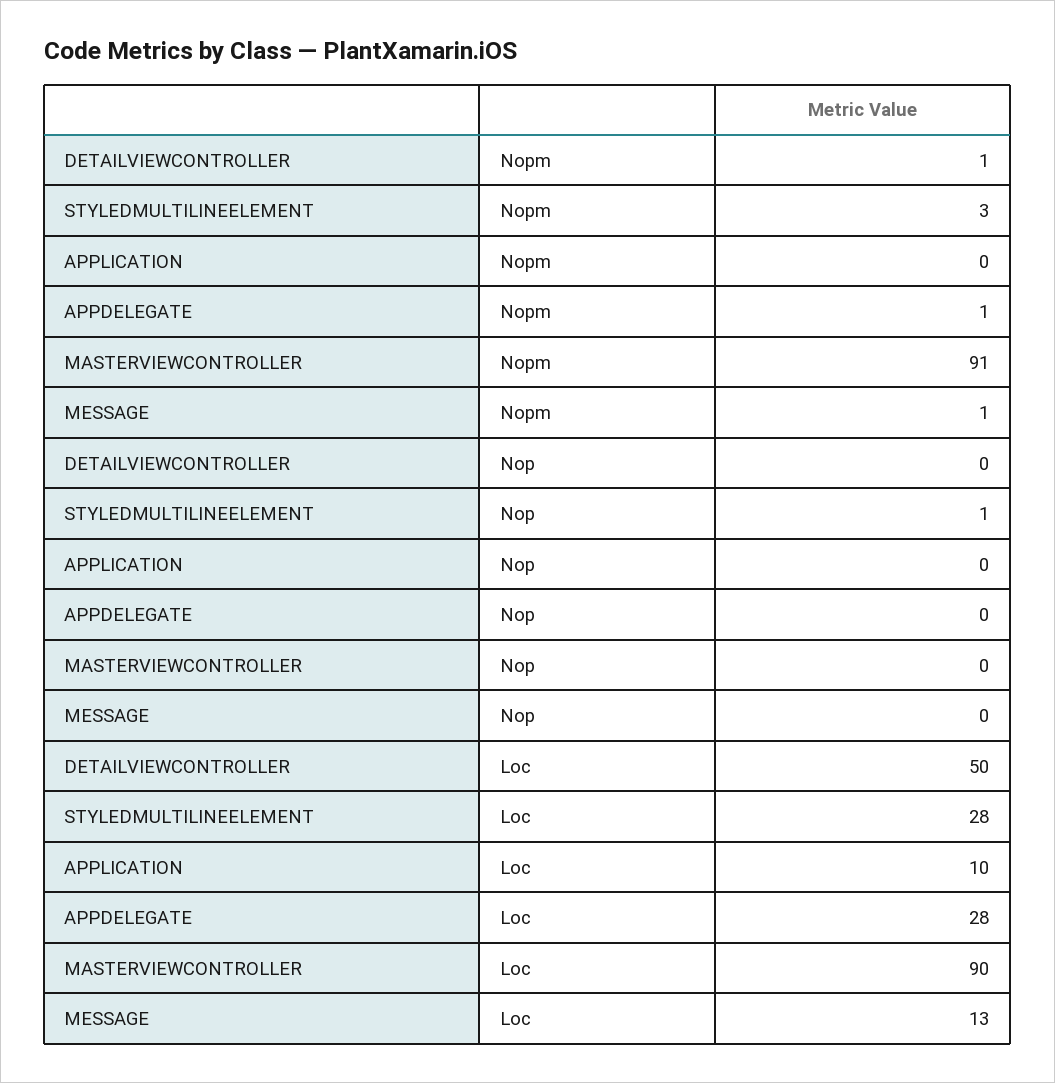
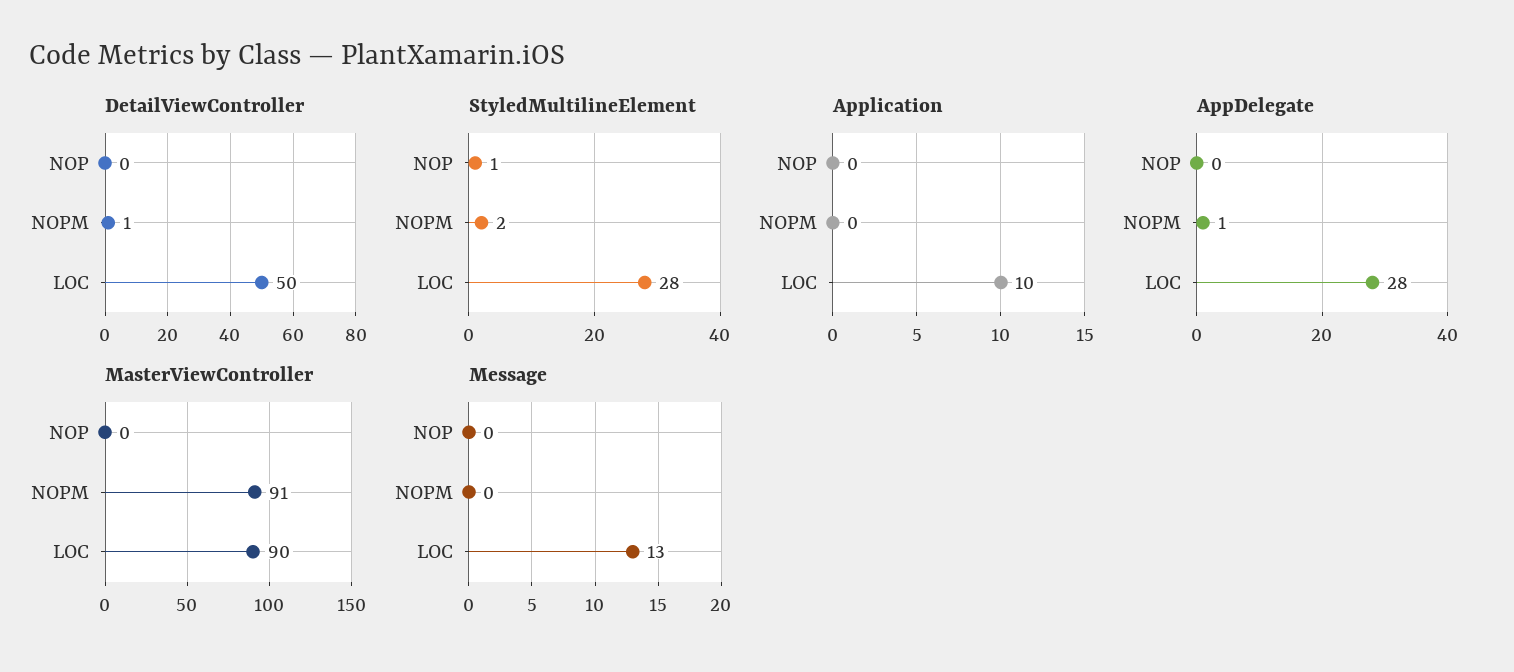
STYLEDMULTILINEELEMENT, Nopm: 3 -> 2
MESSAGE, Nopm: 1 -> 0

